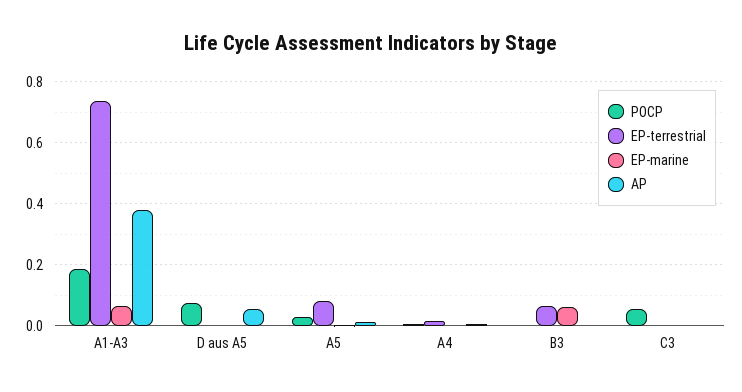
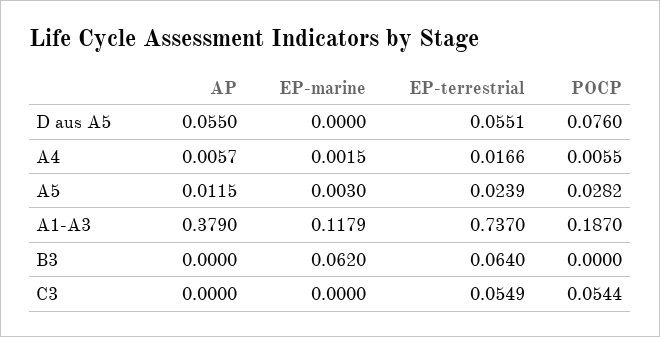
EP-marine, A1-A3: 0.06 -> 0.1179
EP-terrestrial, D aus A5: 0 -> 0.0551
EP-terrestrial, A5: 0.08 -> 0.0239
EP-terrestrial, C3: 0 -> 0.0549

